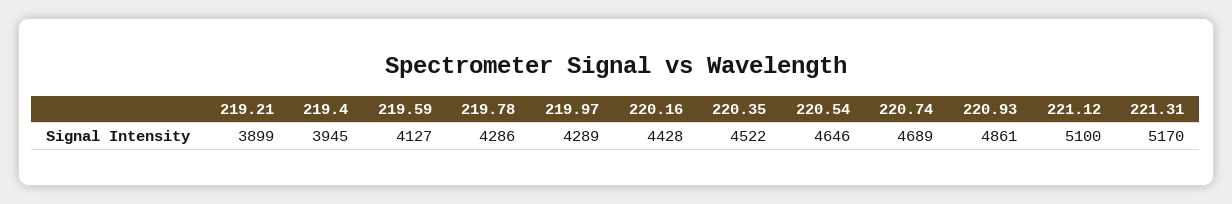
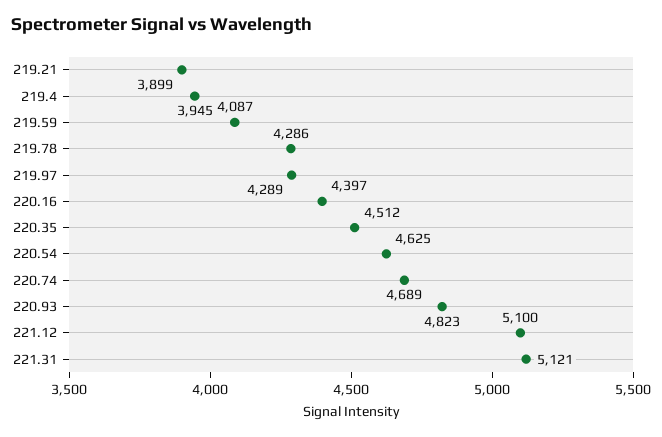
219.59: 4127 -> 4087
220.16: 4428 -> 4397
220.35: 4522 -> 4512
220.54: 4646 -> 4625
220.93: 4861 -> 4823
221.31: 5170 -> 5121

